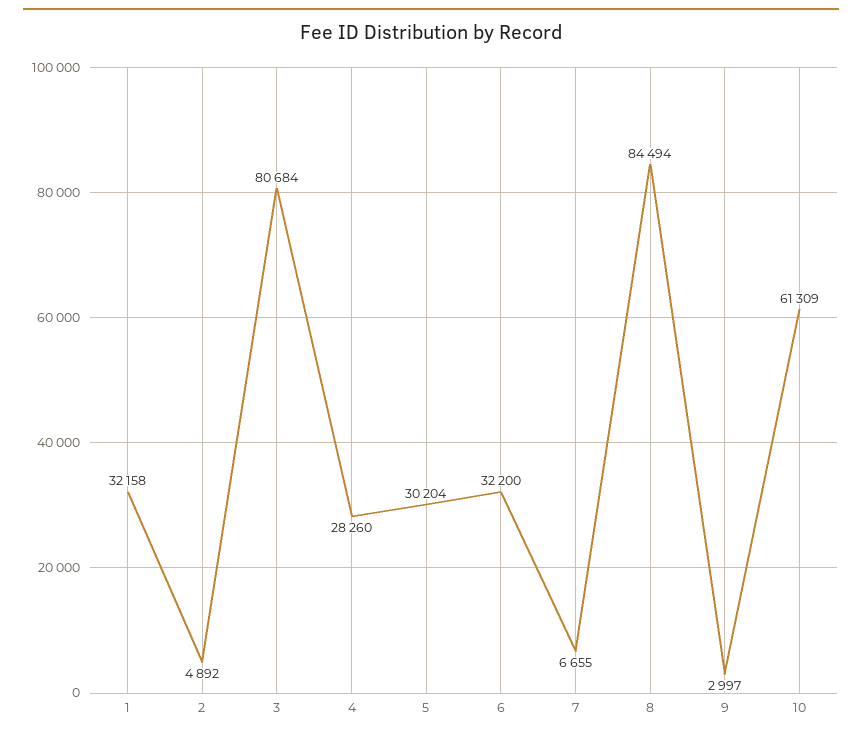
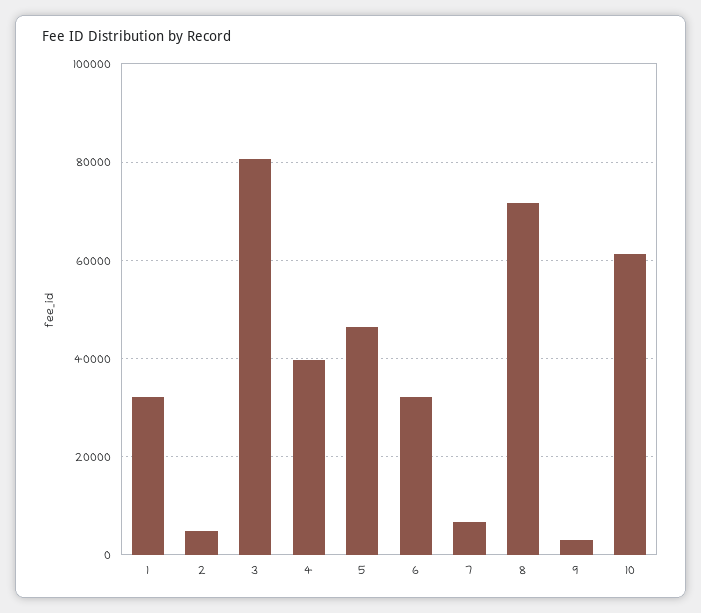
4: 28260 -> 40000
5: 30204 -> 46000
8: 84494 -> 72000

